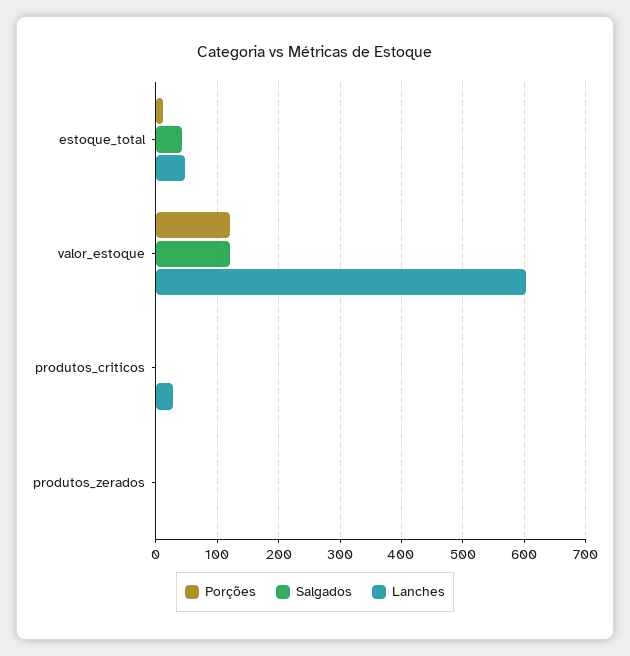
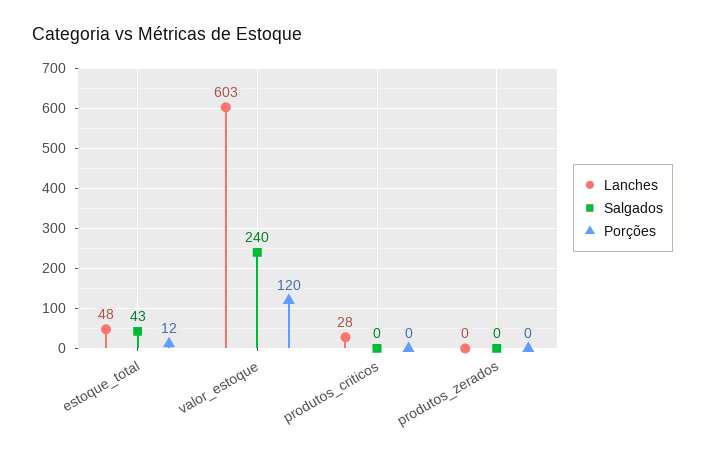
Salgados, valor_estoque: 120 -> 240

